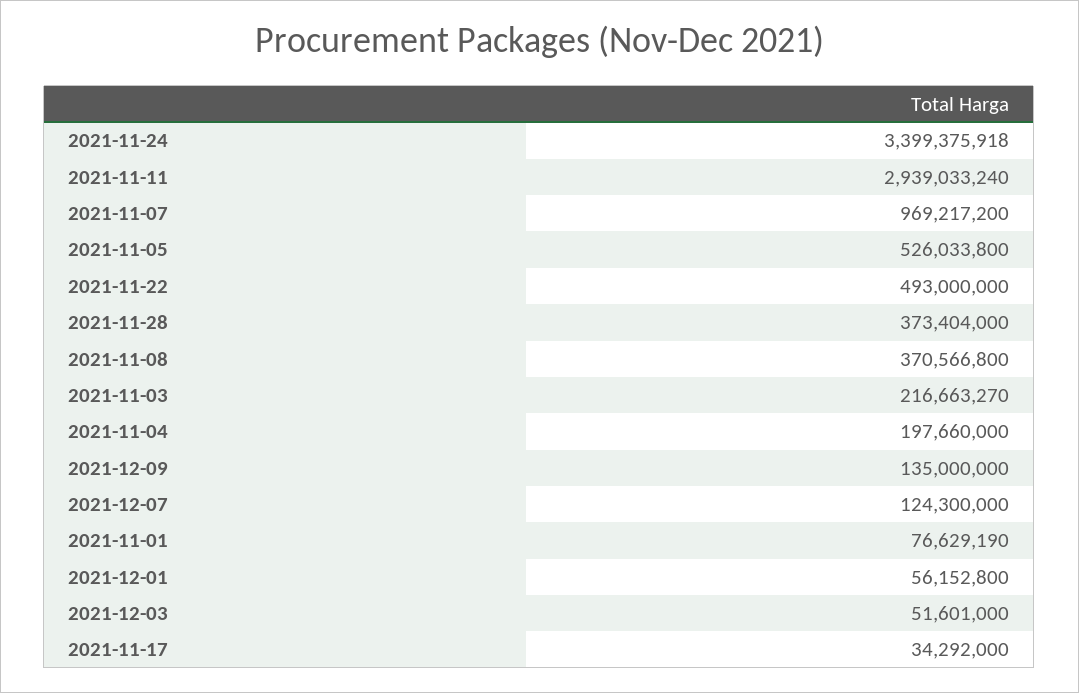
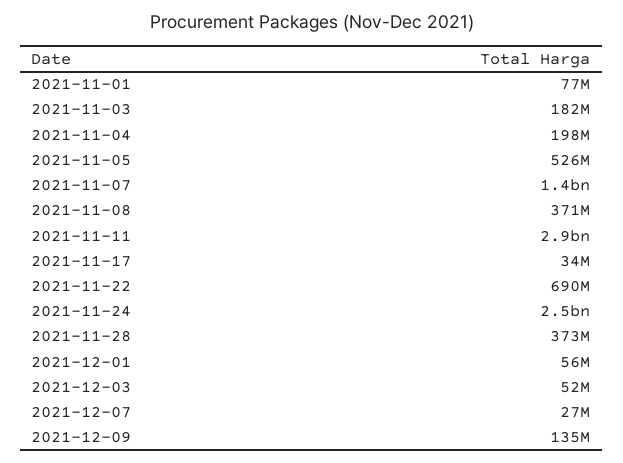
2021-11-24: 3399375918 -> 2500000000
2021-11-07: 969217200 -> 1400000000
2021-11-22: 493000000 -> 690000000
2021-11-03: 216663270 -> 182000000
2021-12-07: 124300000 -> 27000000

